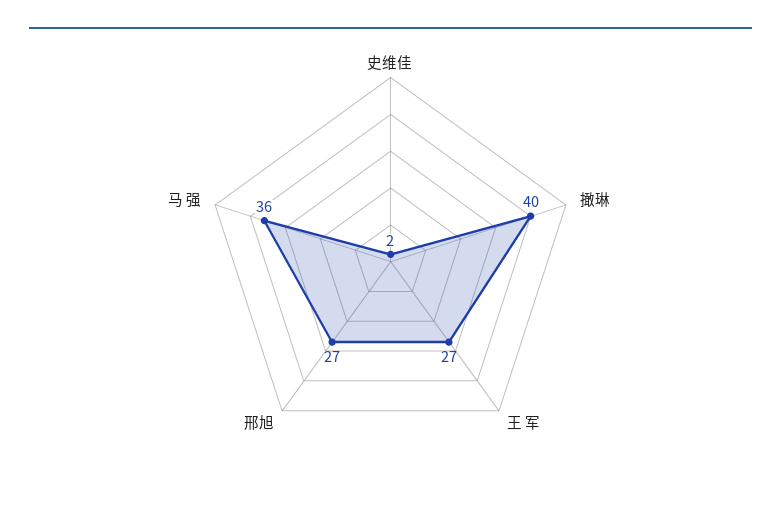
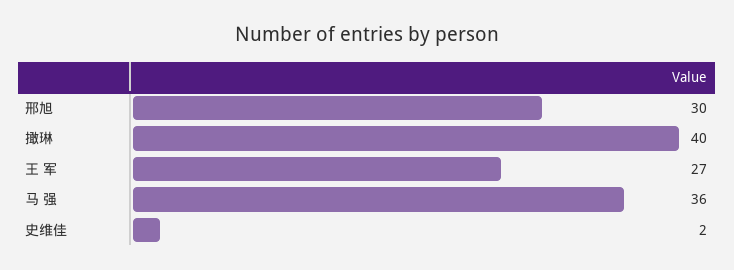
邢旭: 27 -> 30

